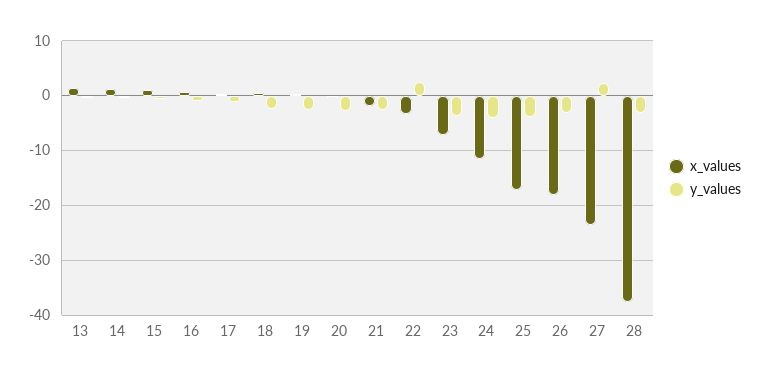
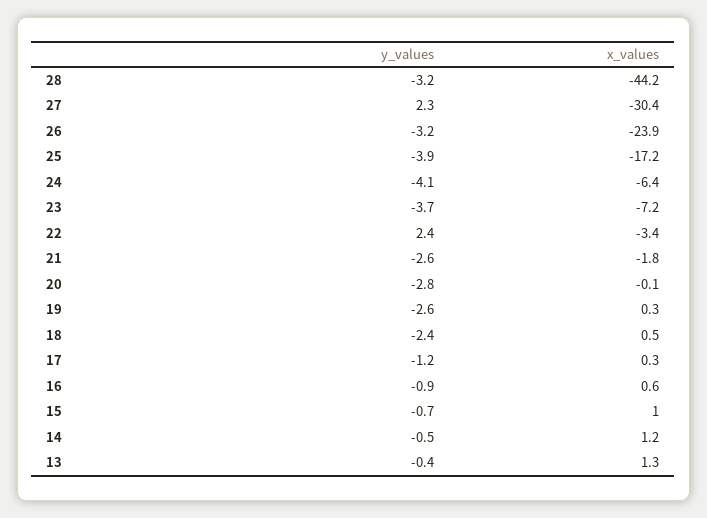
x_values, 24: -12 -> -6.4
x_values, 26: -18 -> -23.9
x_values, 27: -24 -> -30.4
x_values, 28: -38 -> -44.2

